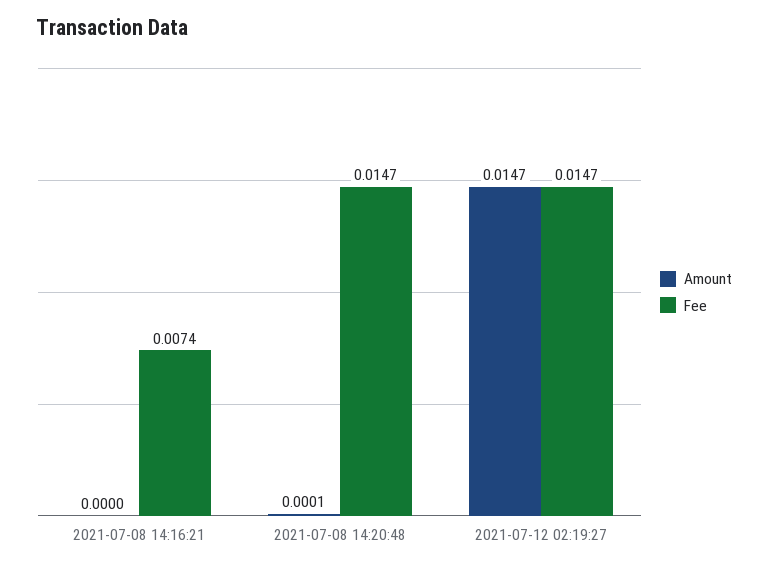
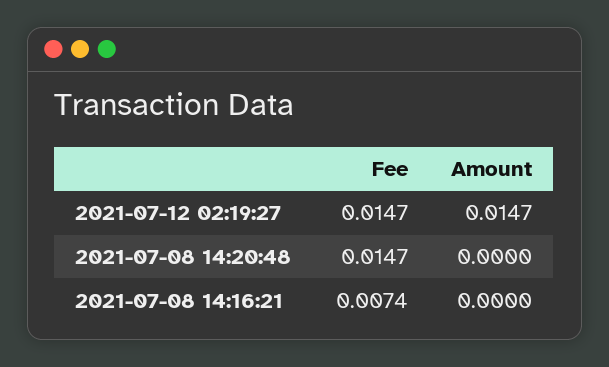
Amount, 2021-07-08 14:20:48: 0.0001 -> 0

